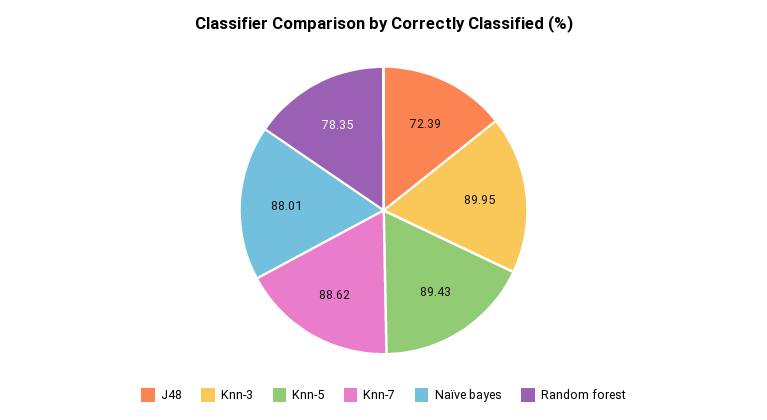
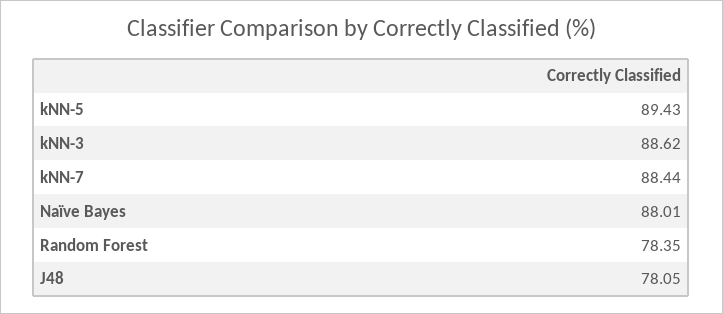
J48: 72.39 -> 78.05
Knn-3: 89.95 -> 88.62
Knn-7: 88.62 -> 88.44

